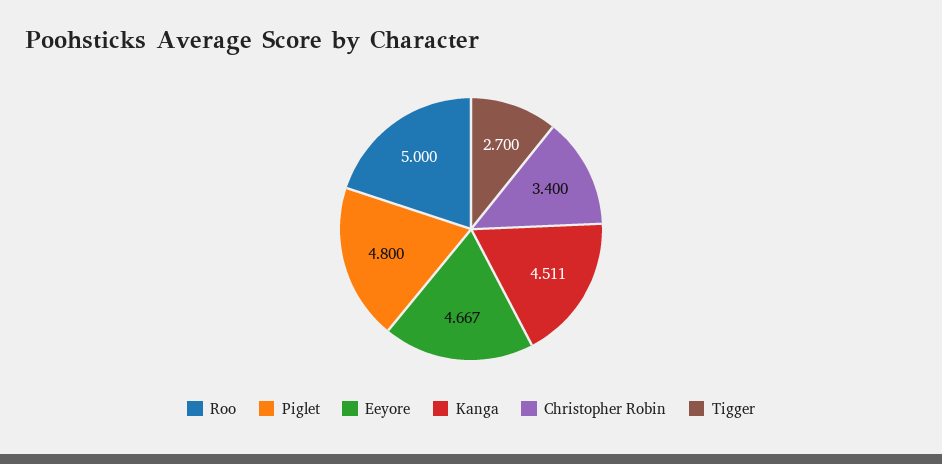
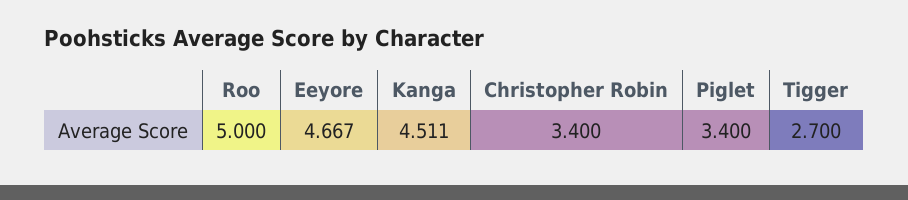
Piglet: 4.8 -> 3.4

